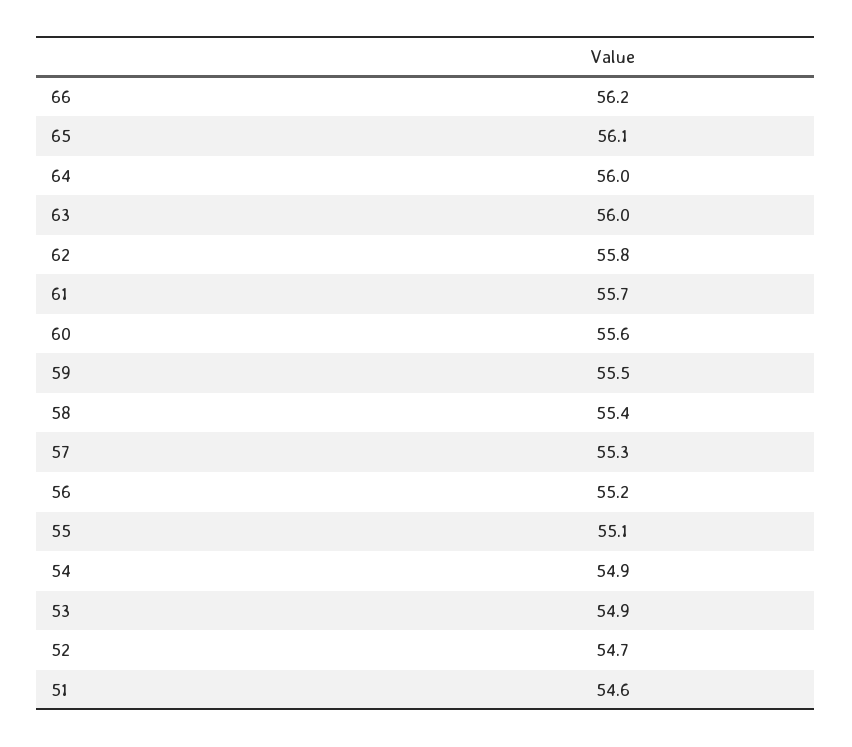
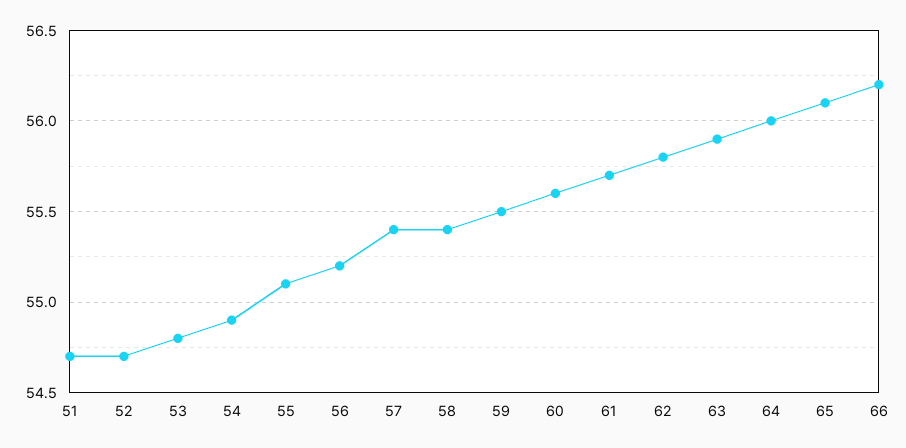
63: 56 -> 55.9
57: 55.3 -> 55.4
53: 54.9 -> 54.8
51: 54.6 -> 54.7

